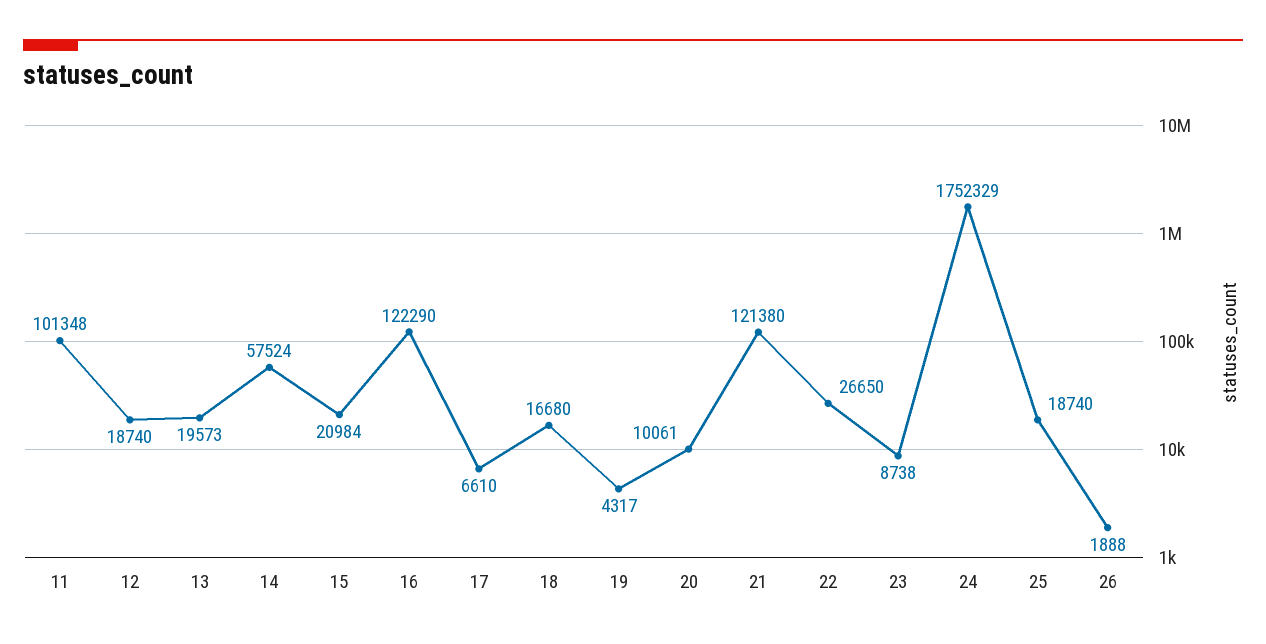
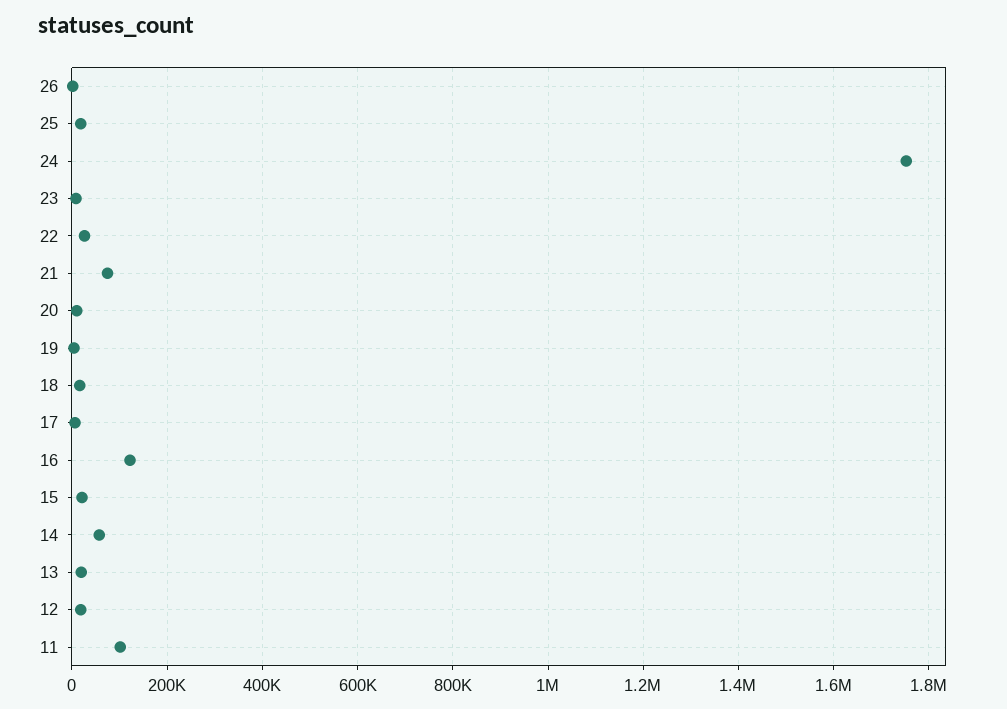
21: 121380 -> 80000

